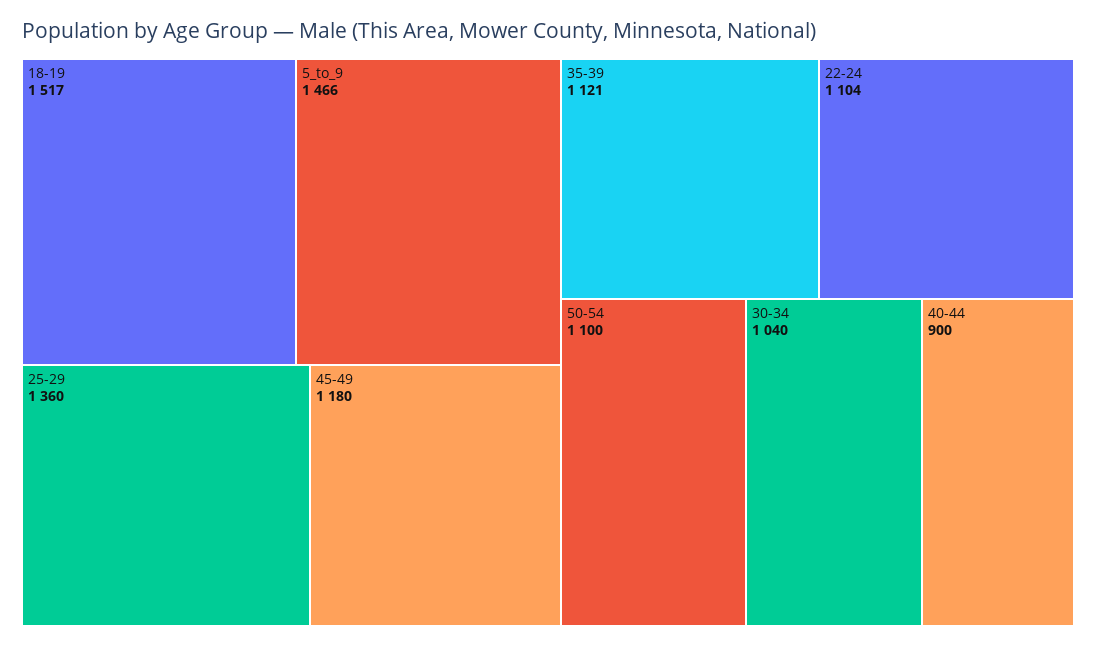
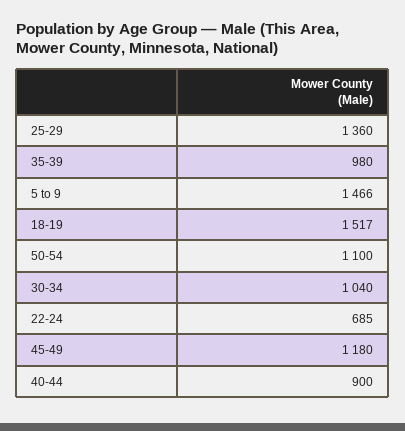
35-39: 1121 -> 980
22-24: 1104 -> 685

